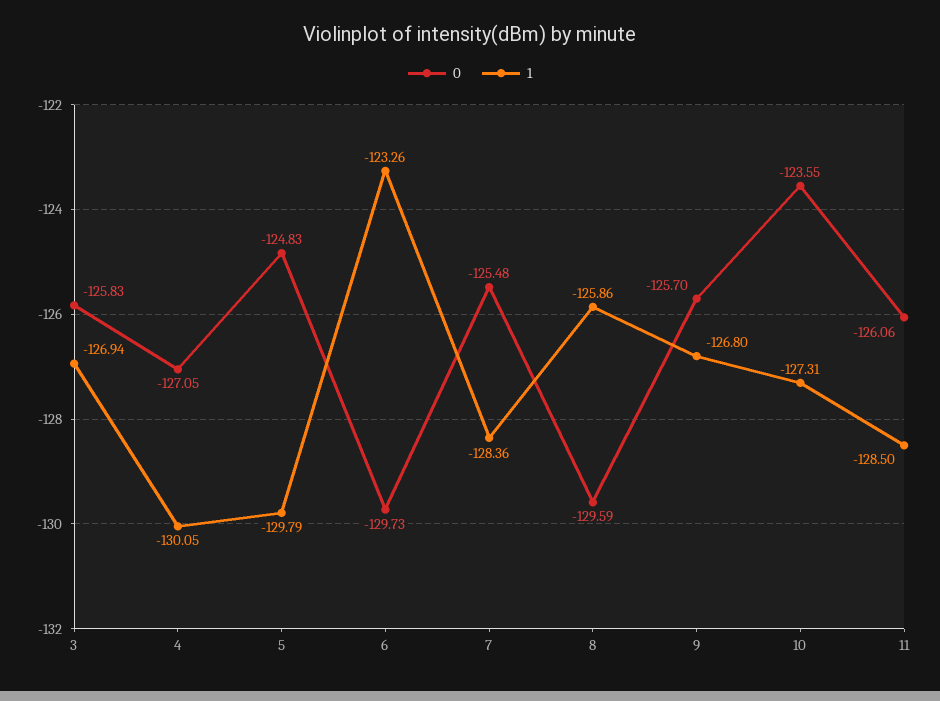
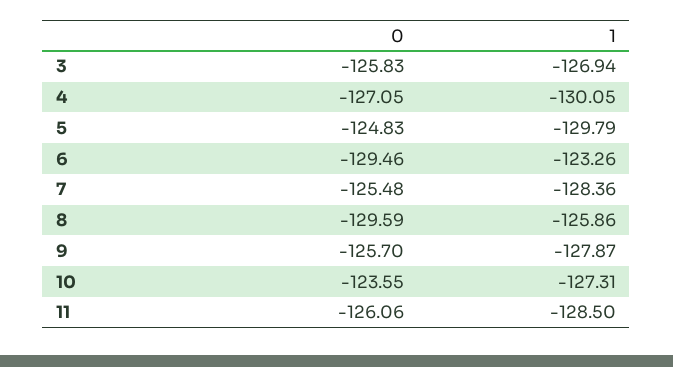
0, 6: -129.73 -> -129.46
1, 9: -126.8 -> -127.87

